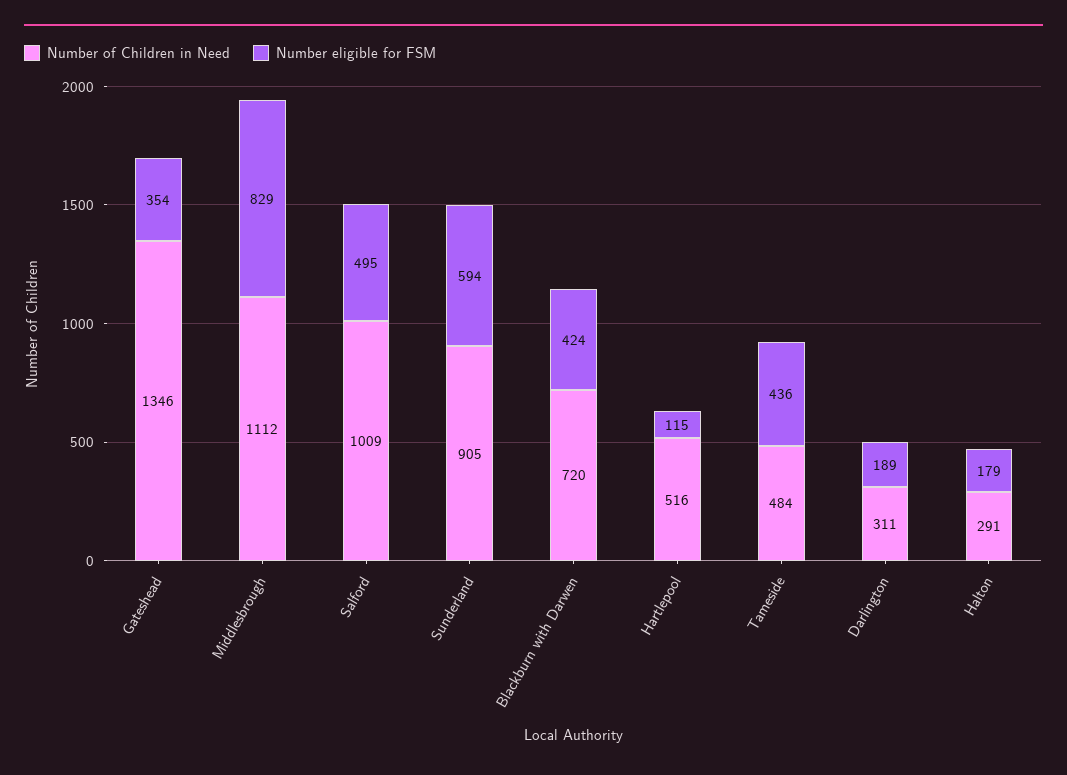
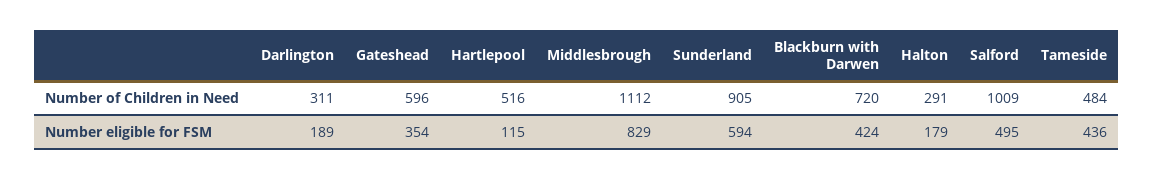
Number of Children in Need, Gateshead: 1346 -> 596

